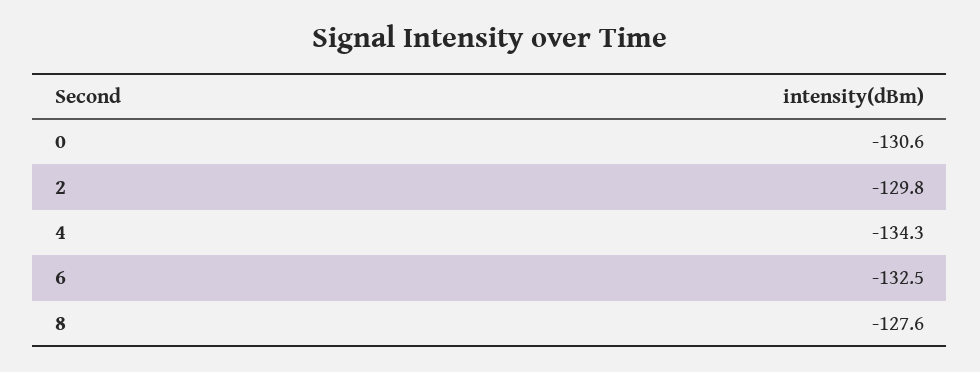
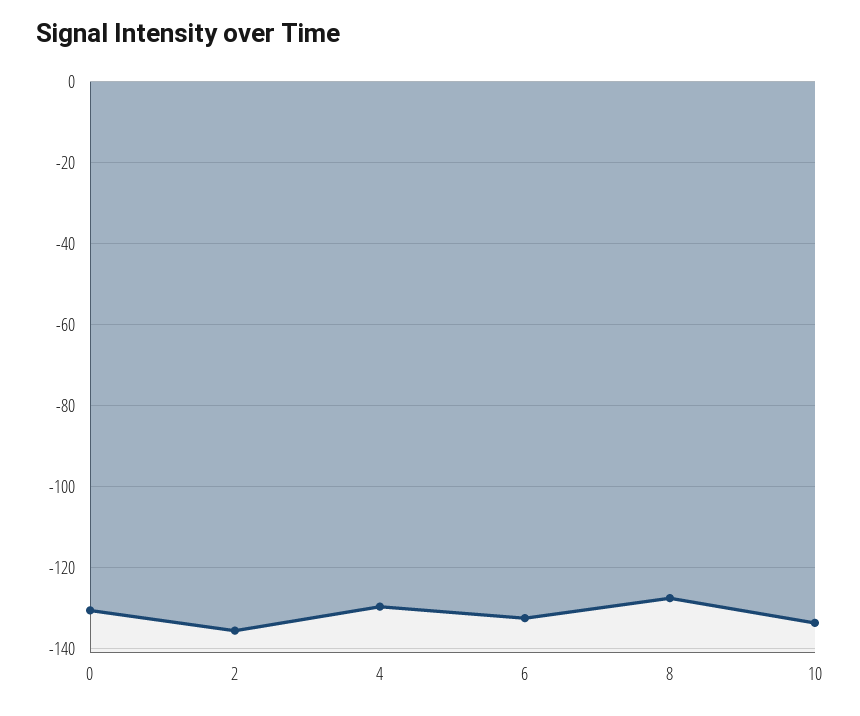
2: -129.8 -> -136
4: -134.3 -> -130
10: none -> -134

